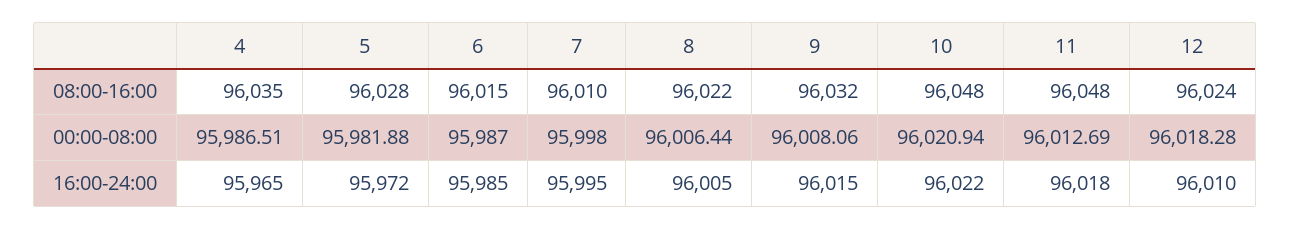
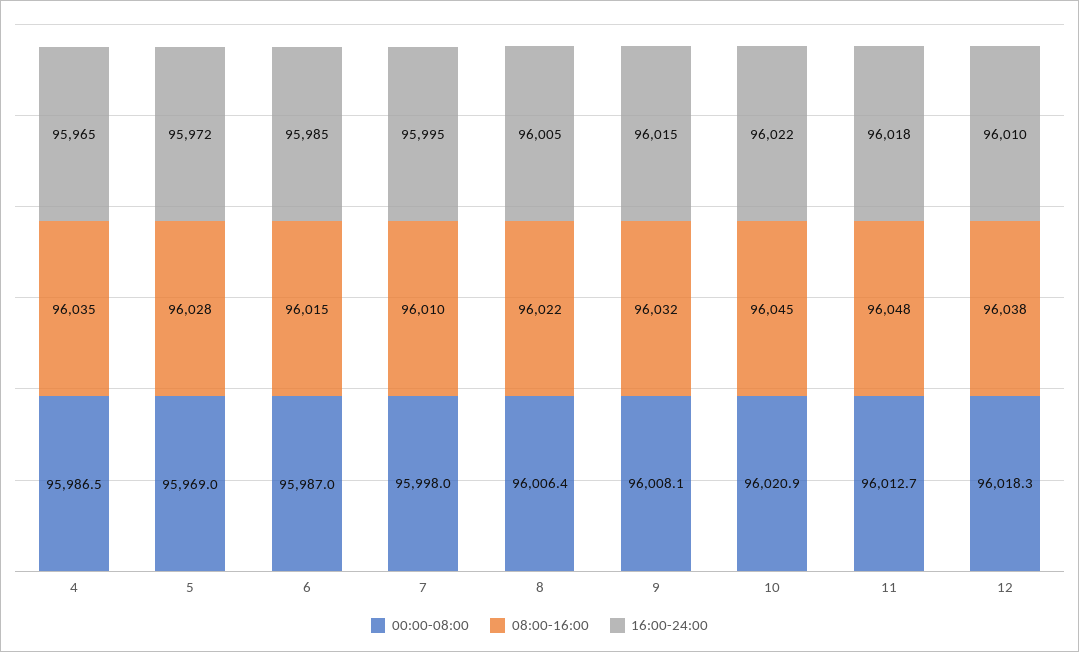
08:00-16:00, 10: 96048 -> 96045
08:00-16:00, 12: 96024 -> 96038
00:00-08:00, 5: 95981.88 -> 95969

